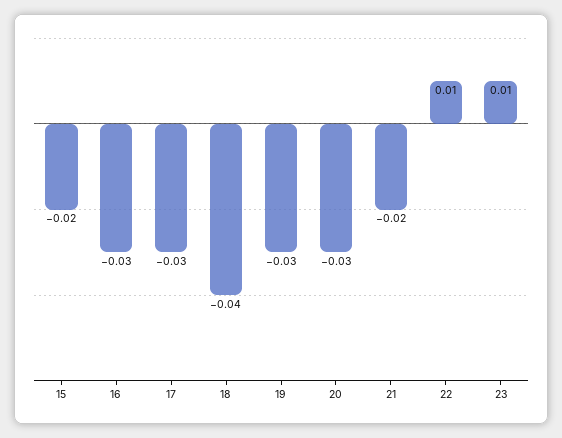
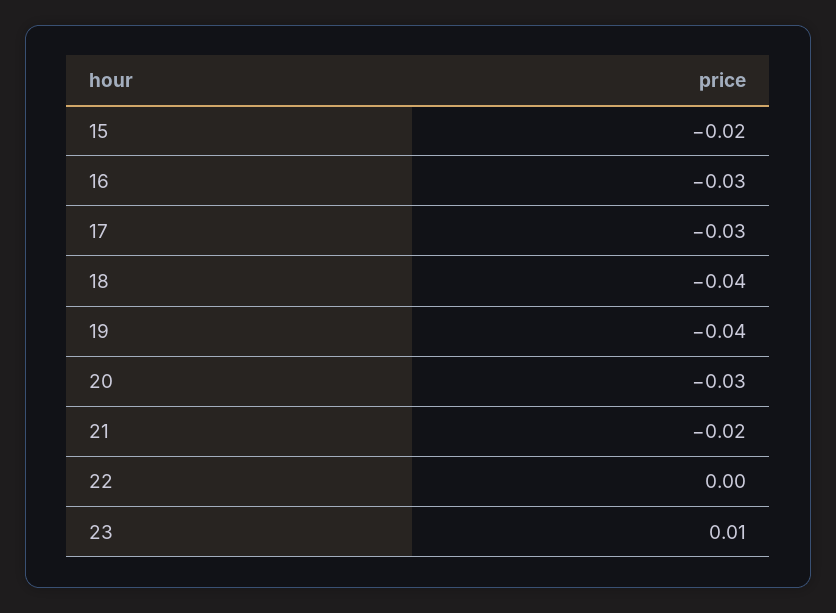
19: -0.03 -> -0.04
22: 0.01 -> 0

